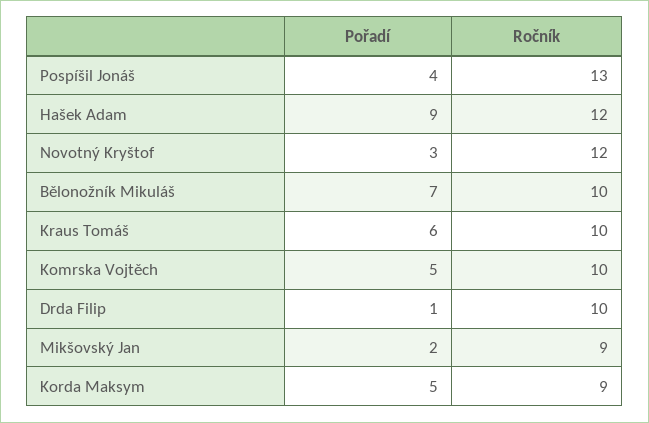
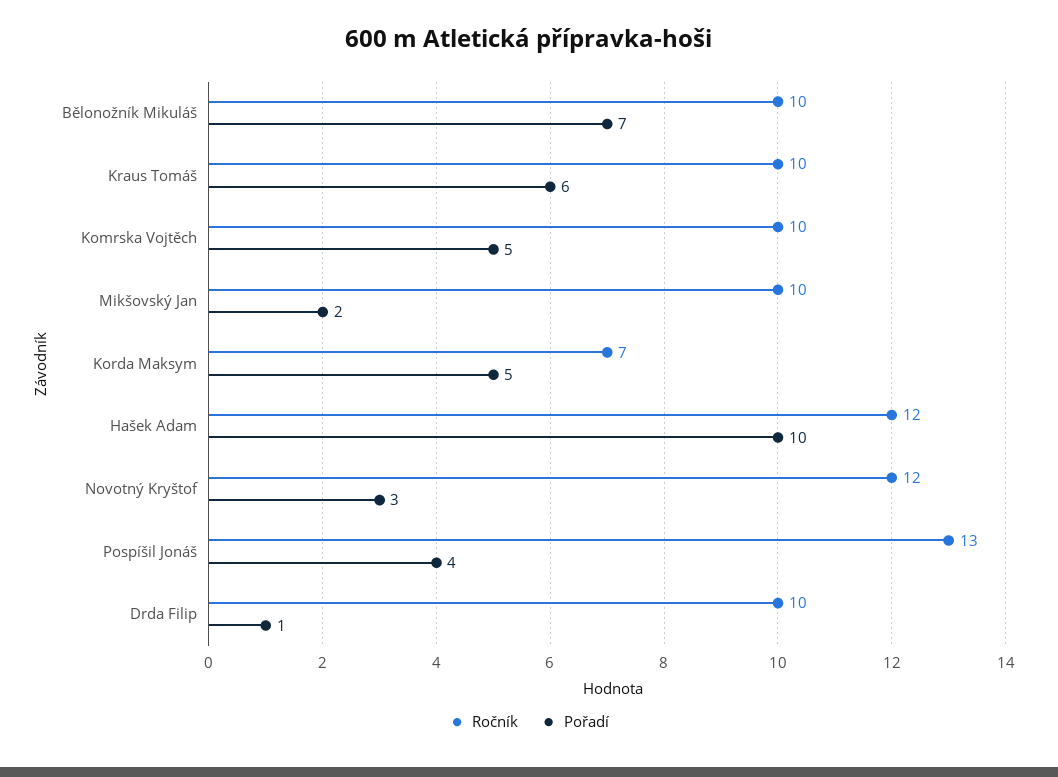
Pořadí, Hašek Adam: 9 -> 10
Ročník, Mikšovský Jan: 9 -> 10
Ročník, Korda Maksym: 9 -> 7

